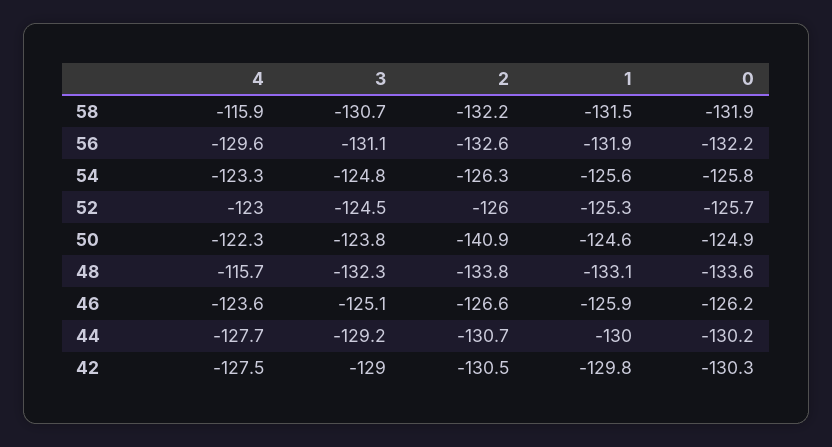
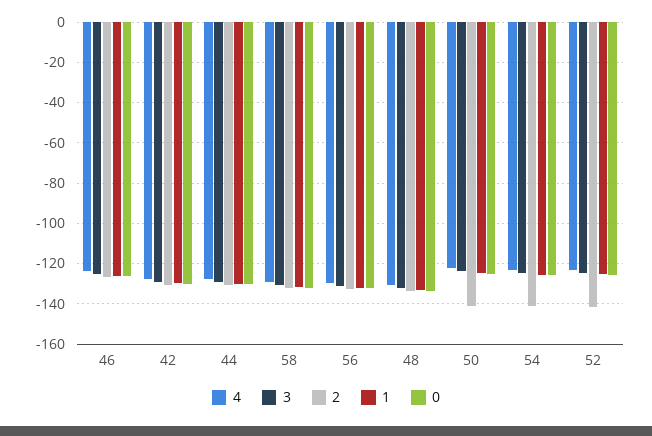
4, 58: -115.9 -> -130
2, 54: -126.3 -> -140
2, 52: -126 -> -140
4, 48: -115.7 -> -130

